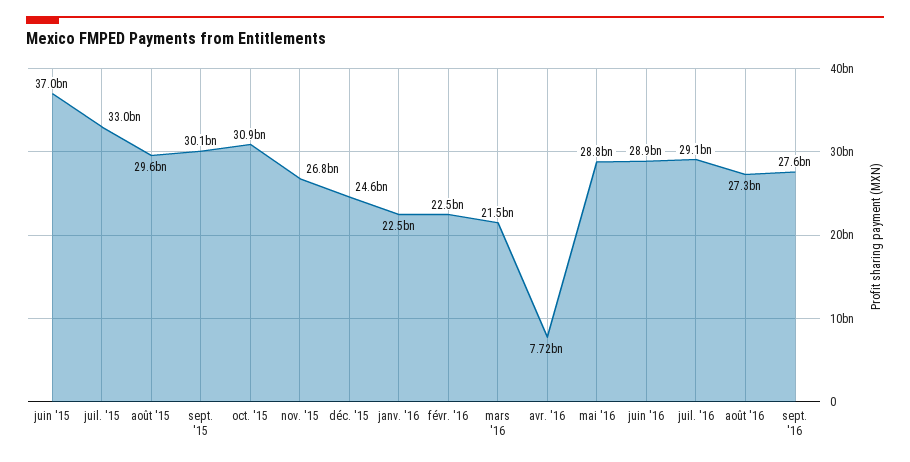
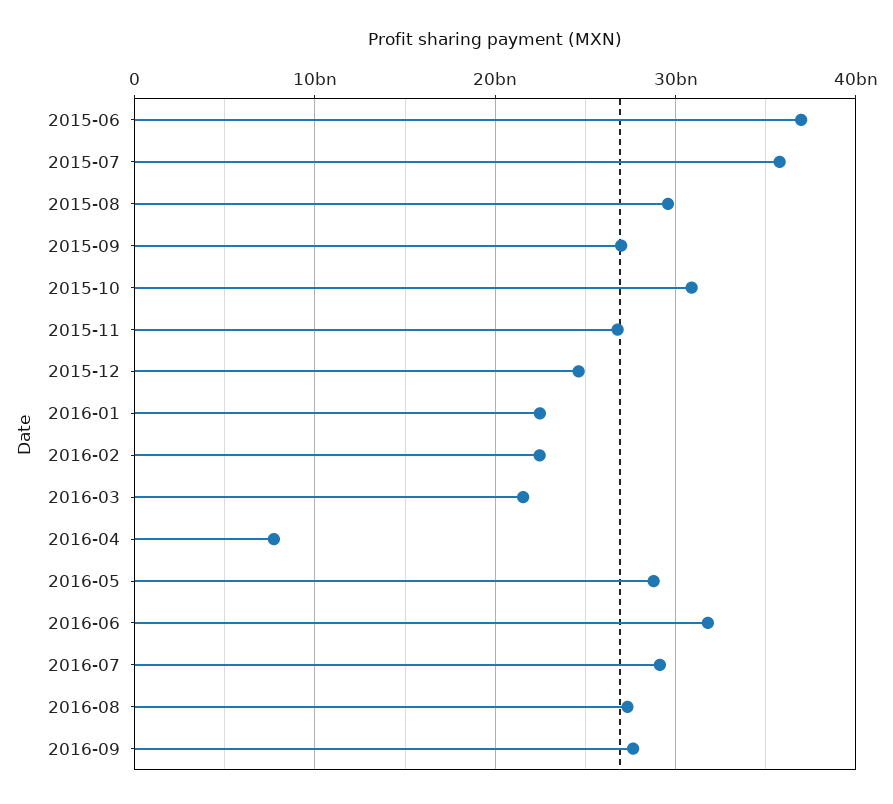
juil. '15: 33000000000 -> 36000000000
sept. '15: 30100000000 -> 27000000000
juin '16: 28900000000 -> 32000000000

